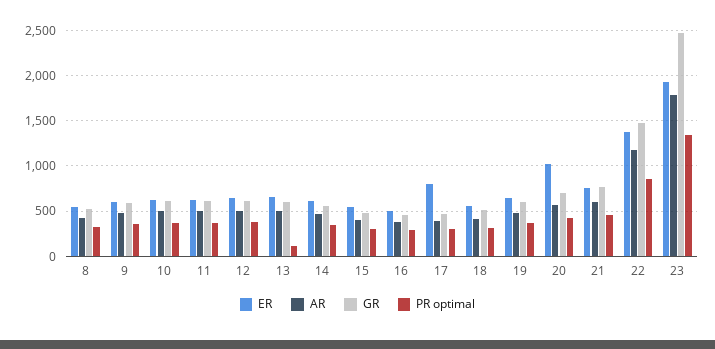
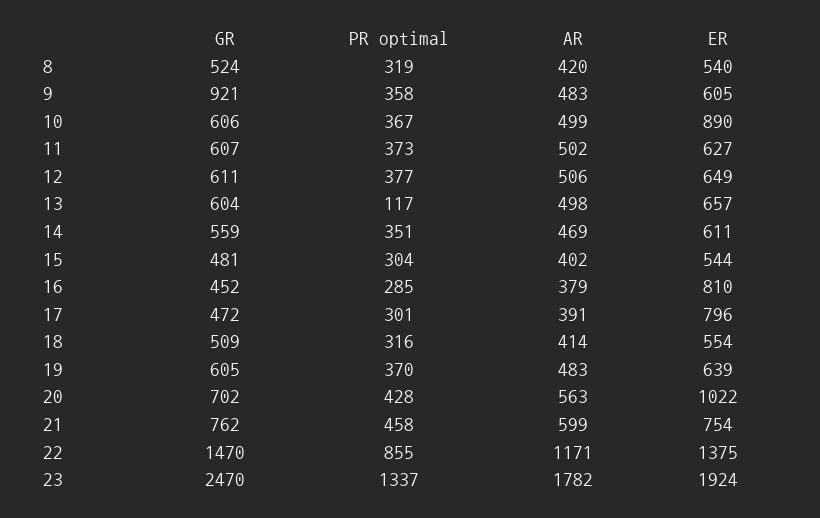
GR, 9: 600 -> 921
ER, 10: 600 -> 890
ER, 16: 500 -> 810

